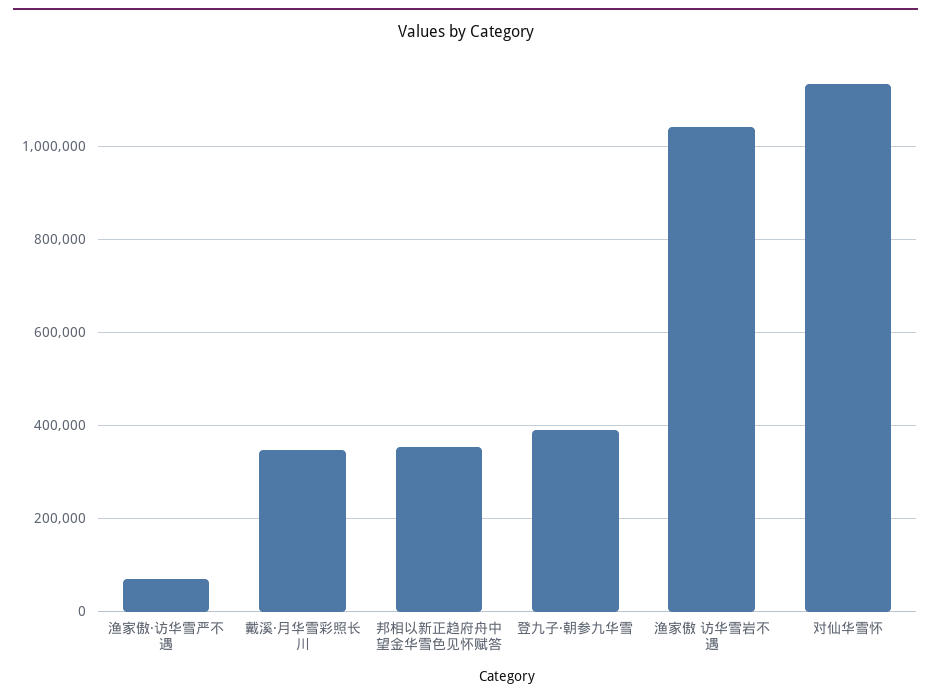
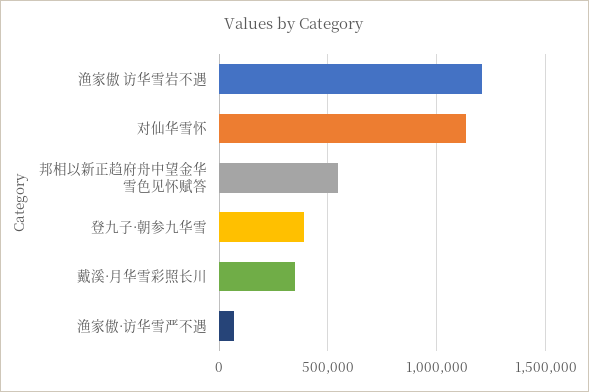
邦相以新正趋府舟中望金华雪色见怀赋答: 360000 -> 550000
渔家傲 访华雪岩不遇: 1040000 -> 1200000

